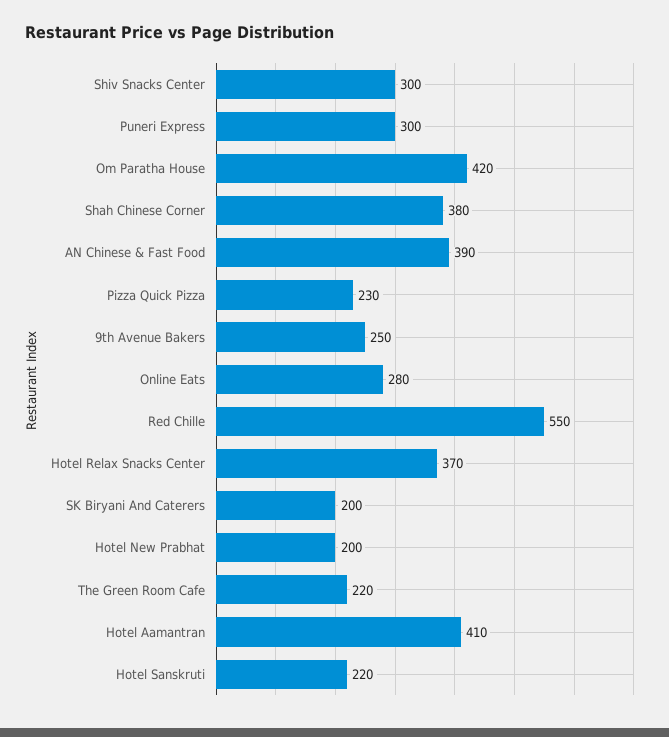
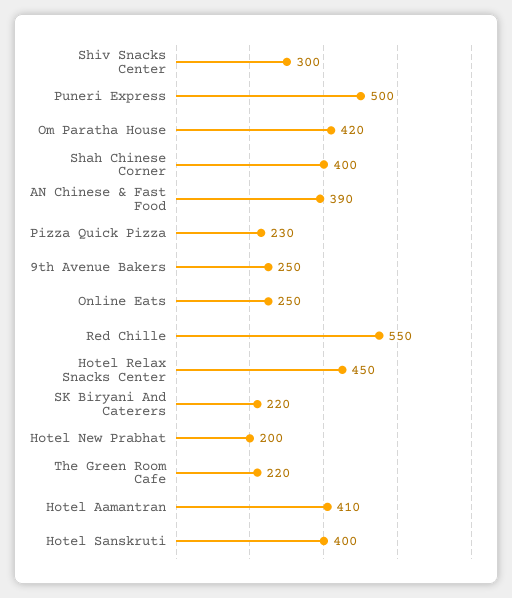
Puneri Express: 300 -> 500
Shah Chinese Corner: 380 -> 400
Online Eats: 280 -> 250
Hotel Relax Snacks Center: 370 -> 450
SK Biryani And Caterers: 200 -> 220
Hotel Sanskruti: 220 -> 400

